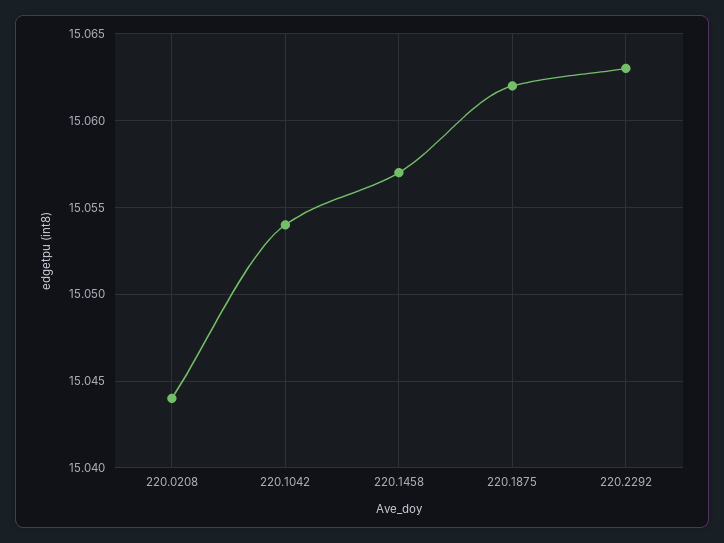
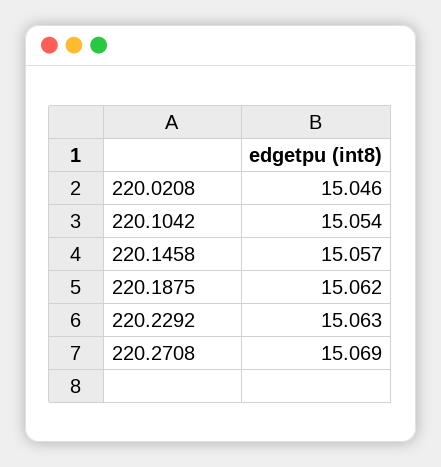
220.0208: 15.044 -> 15.046
220.2708: none -> 15.069

